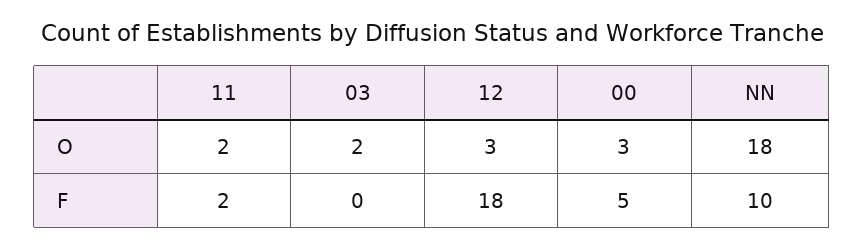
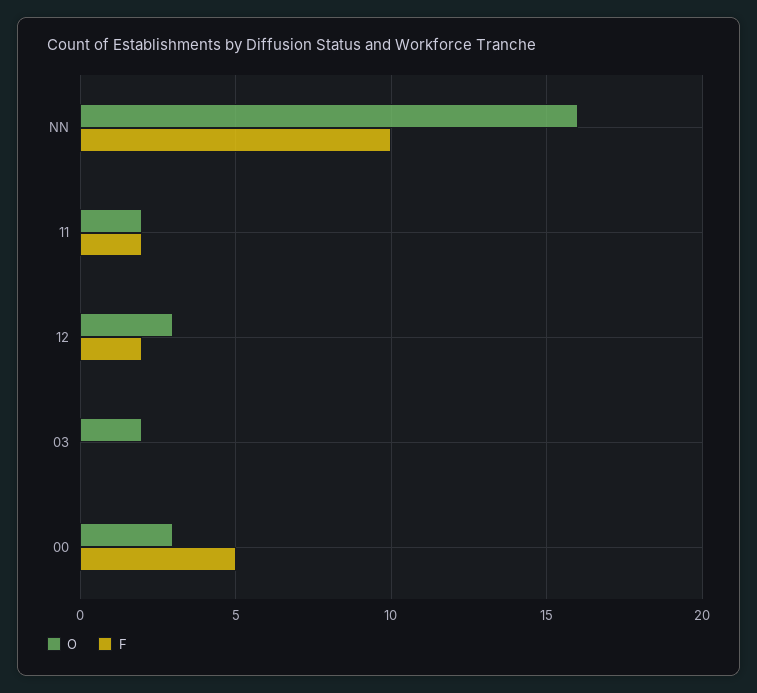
O, NN: 18 -> 16
F, 12: 18 -> 2

